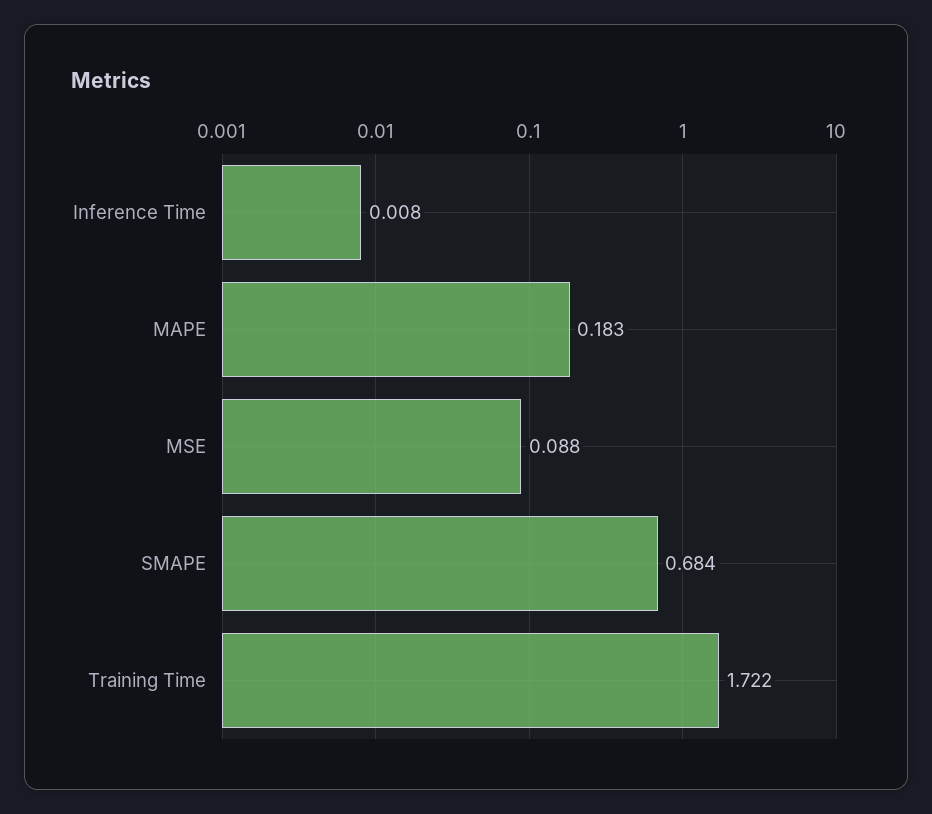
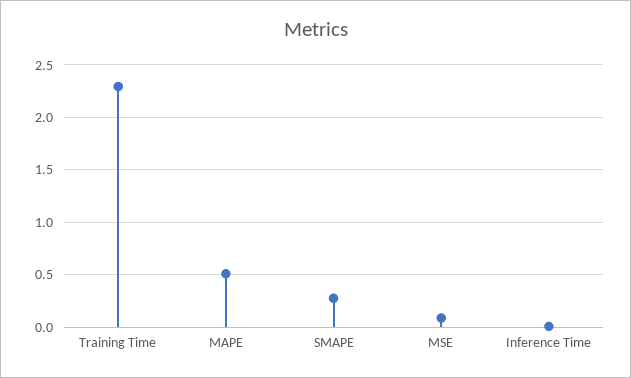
MAPE: 0.183 -> 0.5
SMAPE: 0.684 -> 0.3
Training Time: 1.722 -> 2.3

